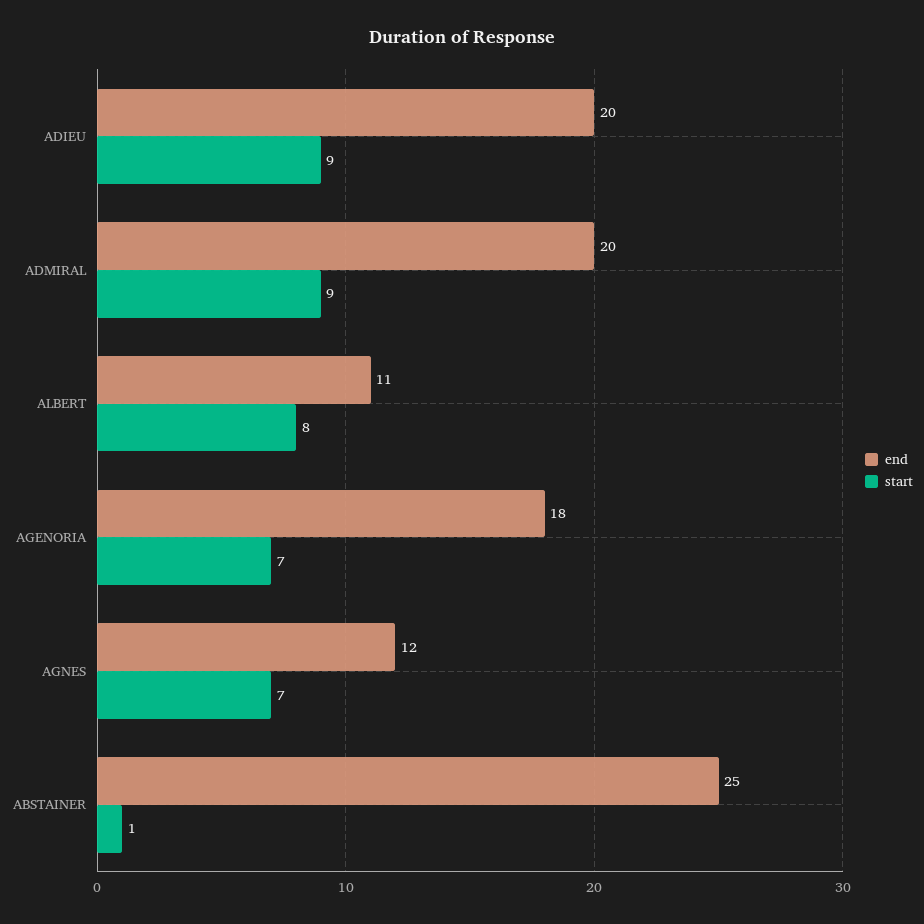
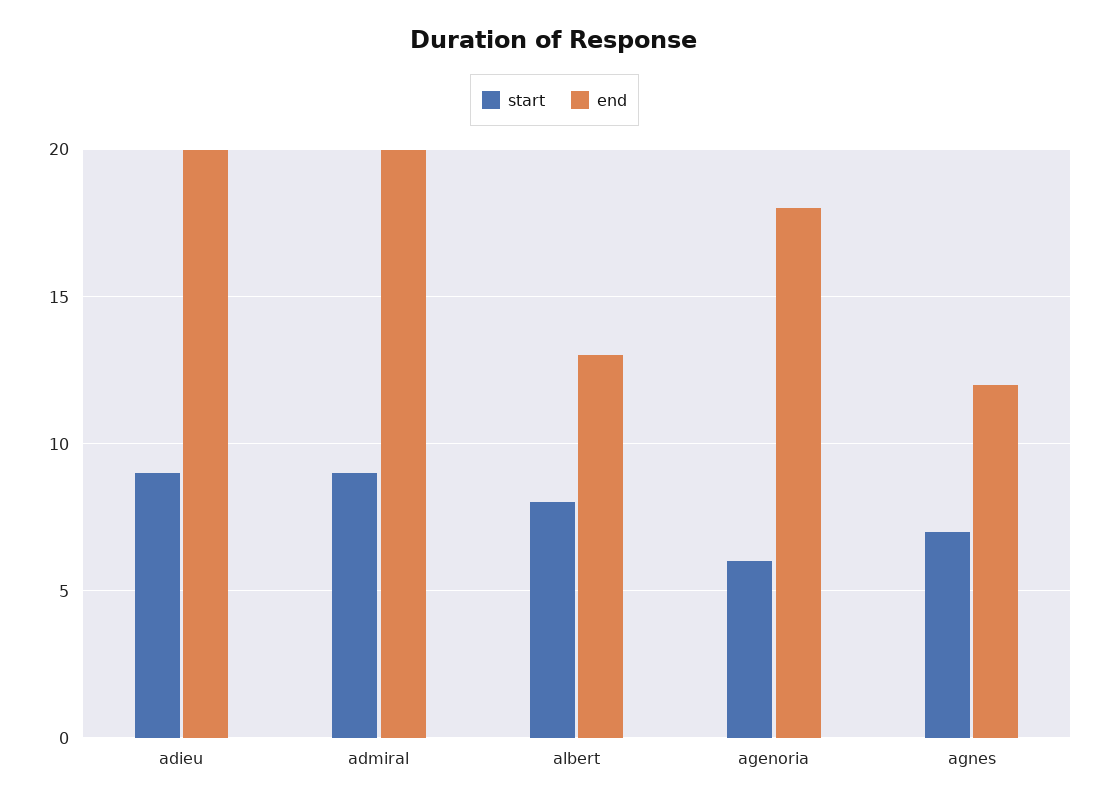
end, ALBERT: 11 -> 13
start, AGENORIA: 7 -> 6
end, ABSTAINER: 25 -> none
start, ABSTAINER: 1 -> none

